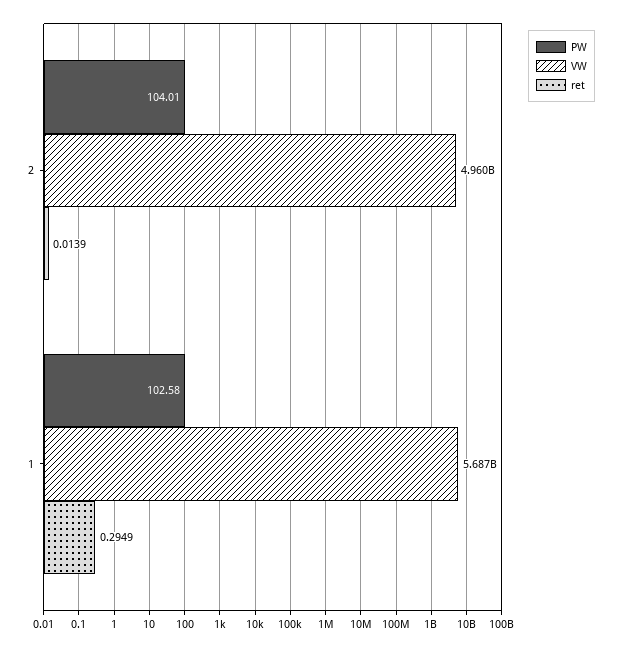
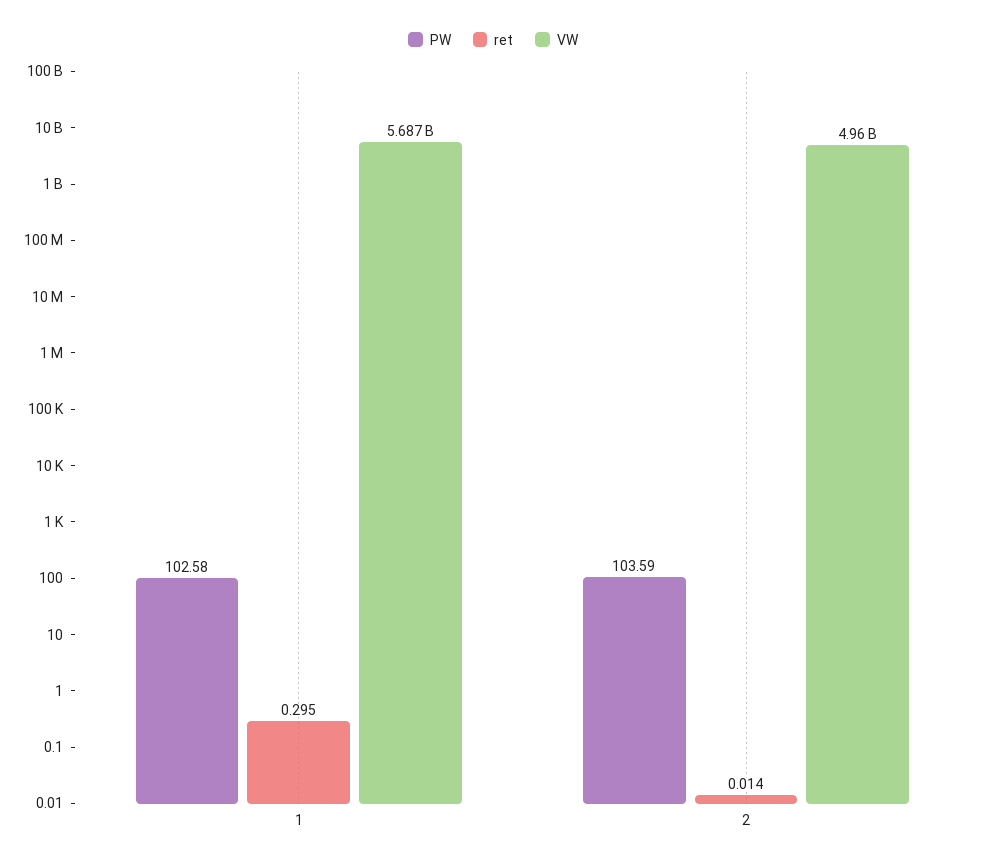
PW, 2: 104.01 -> 103.59

